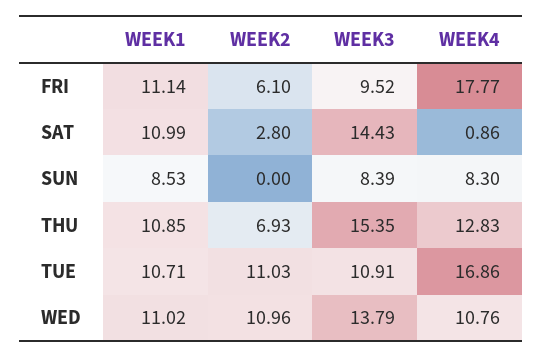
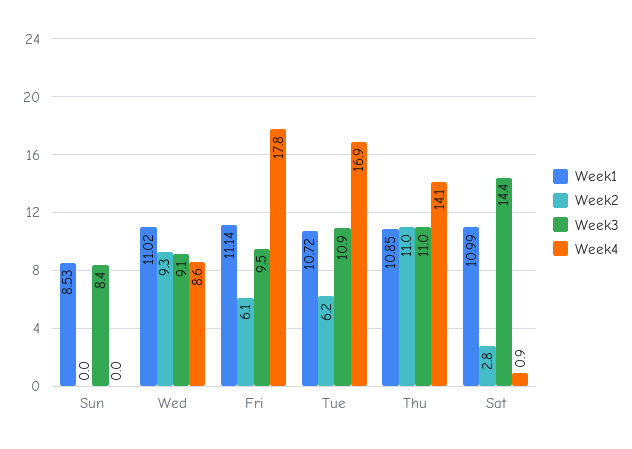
WEEK4, SUN: 8.3 -> 0
WEEK2, THU: 6.93 -> 11
WEEK3, THU: 15.35 -> 11
WEEK4, THU: 12.83 -> 14.1
WEEK1, TUE: 10.71 -> 10.72
WEEK2, TUE: 11.03 -> 6.2
WEEK2, WED: 10.96 -> 9.3
WEEK3, WED: 13.79 -> 9.1
WEEK4, WED: 10.76 -> 8.6

